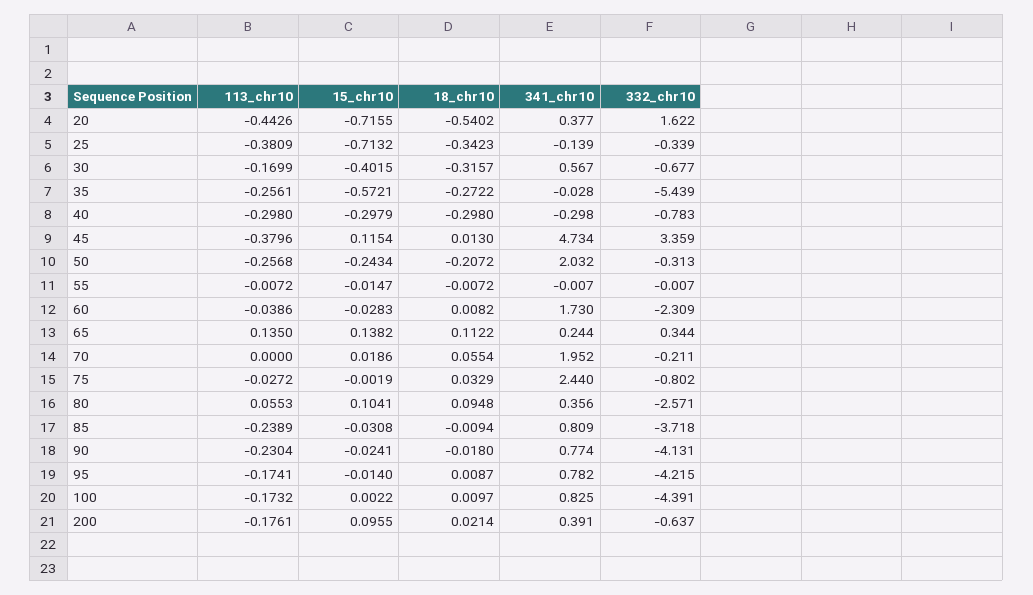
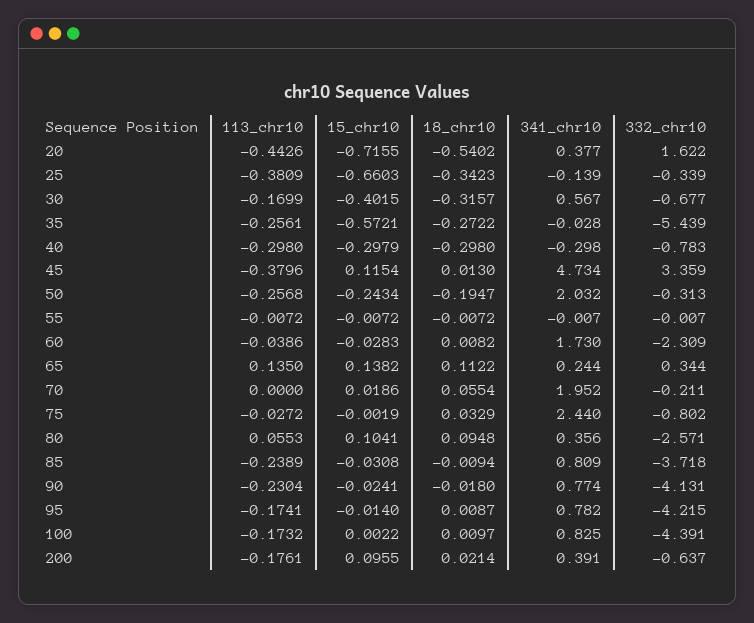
15_chr10, 25: -0.7132 -> -0.6603
18_chr10, 50: -0.2072 -> -0.1947
15_chr10, 55: -0.0147 -> -0.0072

